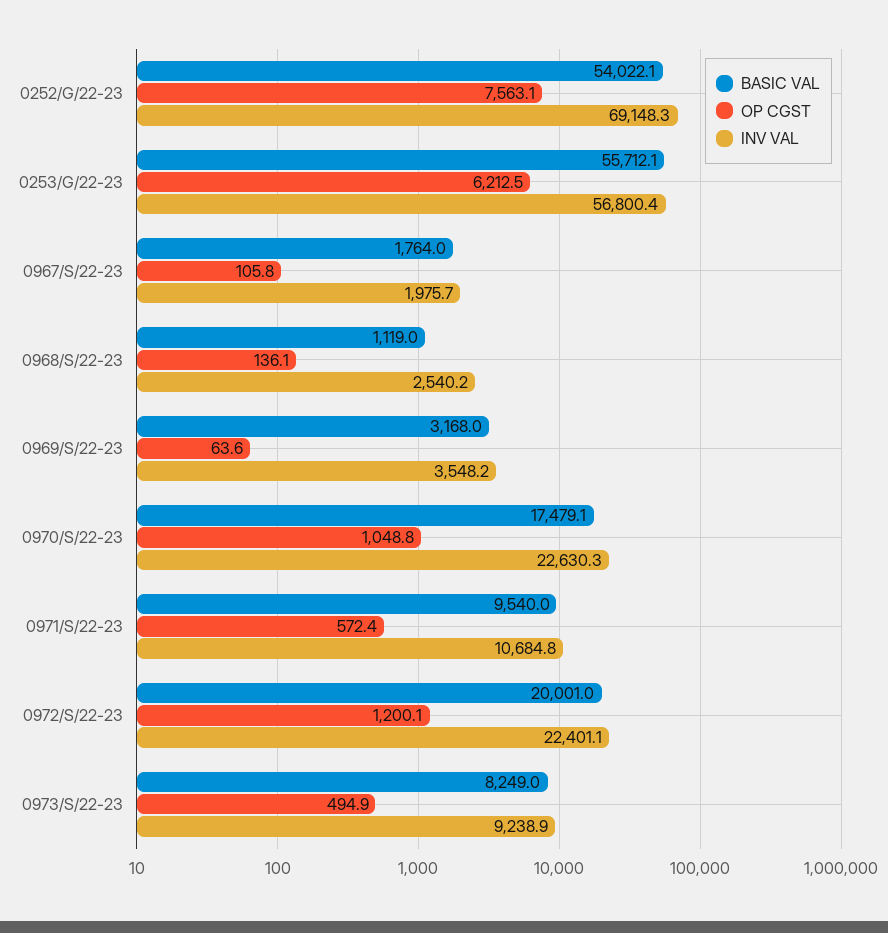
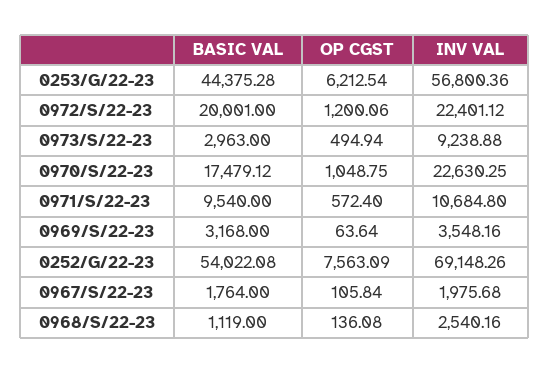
BASIC VAL, 0253/G/22-23: 55712.1 -> 44375.28
BASIC VAL, 0973/S/22-23: 8249 -> 2963

